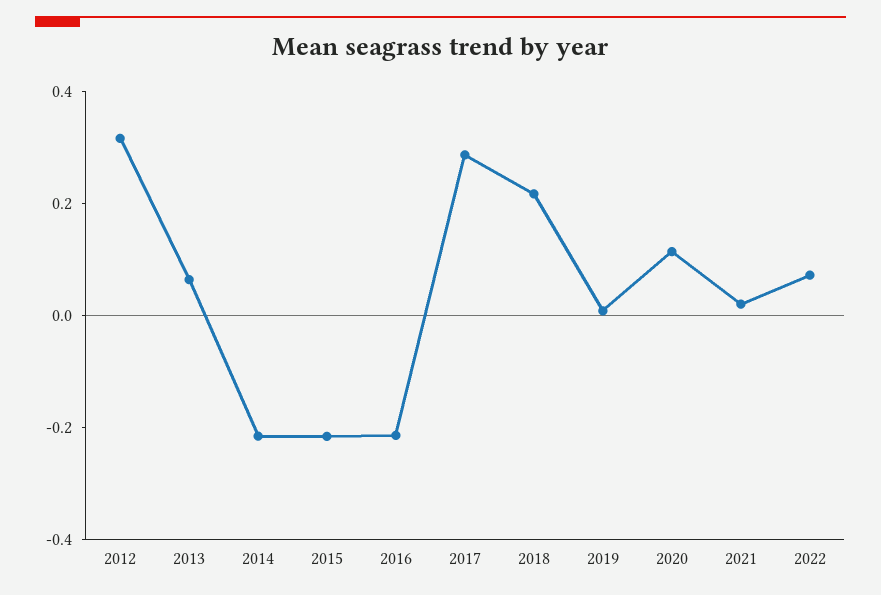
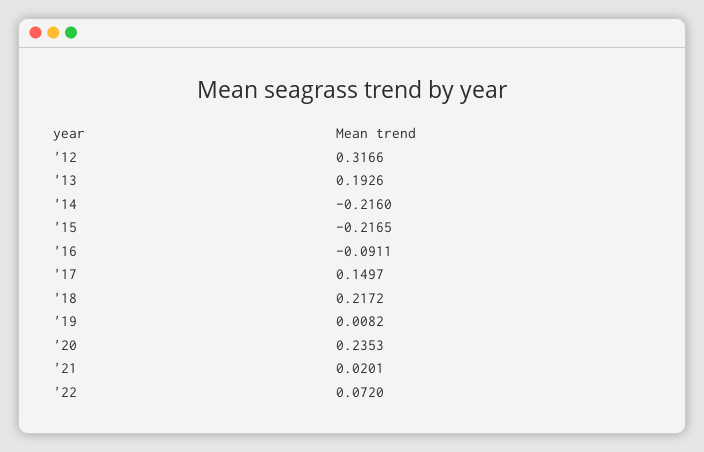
2013: 0.05 -> 0.1926
2016: -0.2 -> -0.0911
2017: 0.3 -> 0.1497
2020: 0.1 -> 0.2353

